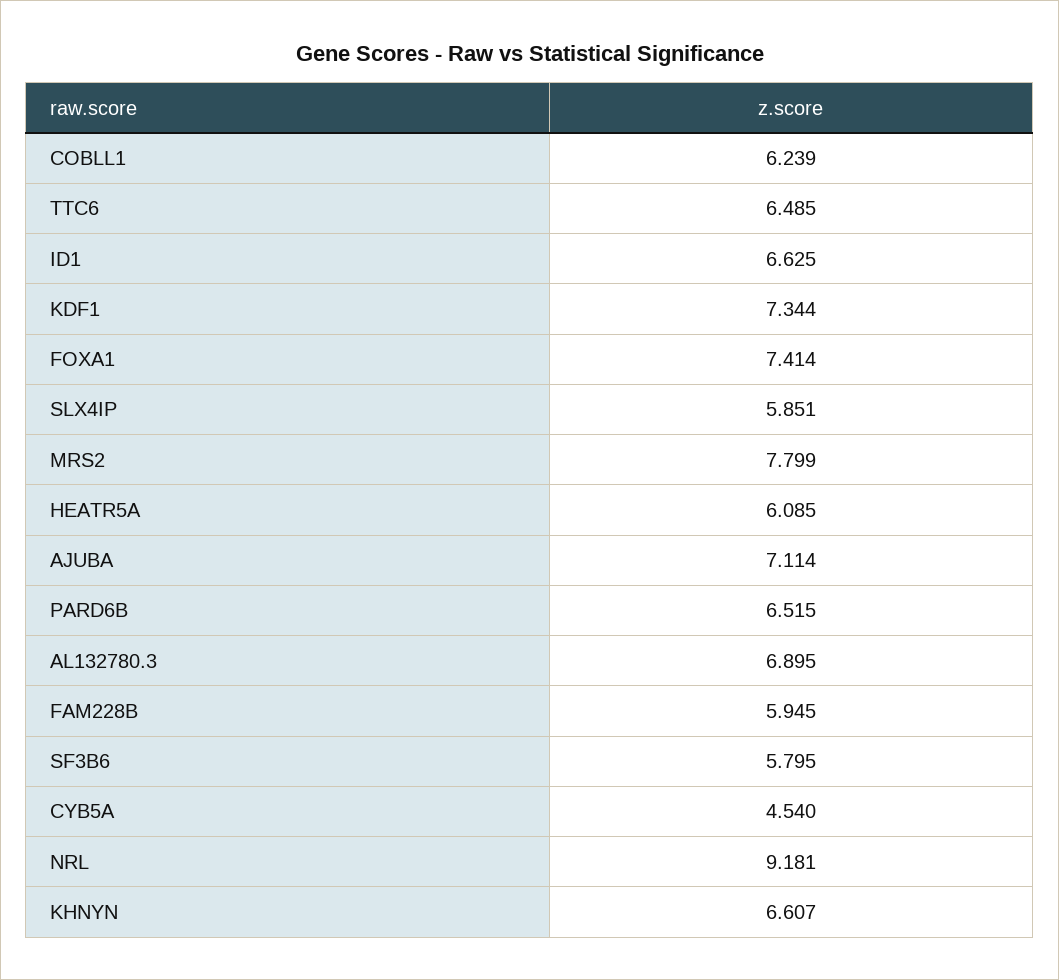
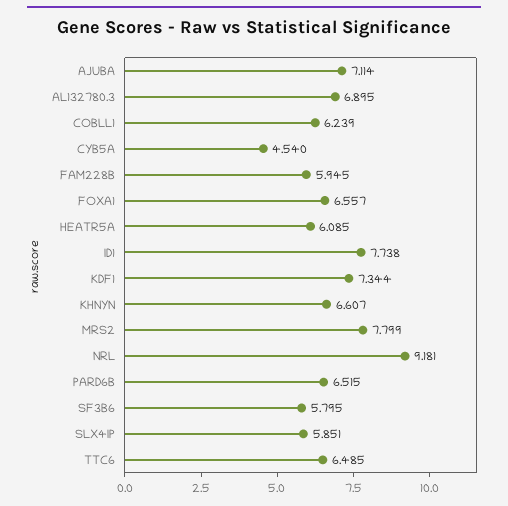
ID1: 6.625 -> 7.738
FOXA1: 7.414 -> 6.557

